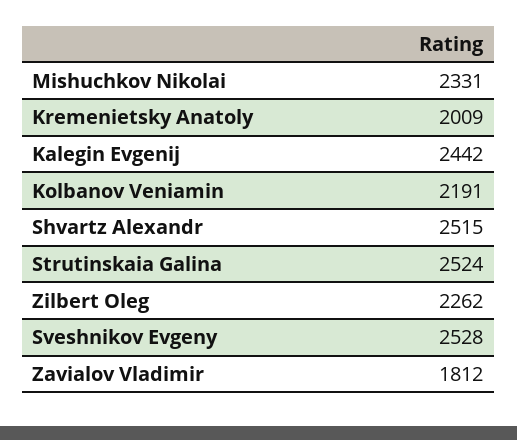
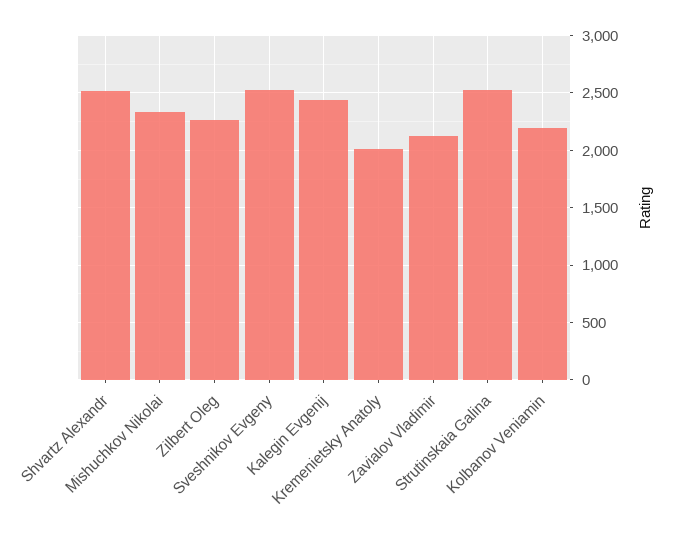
Zavialov Vladimir: 1812 -> 2100

